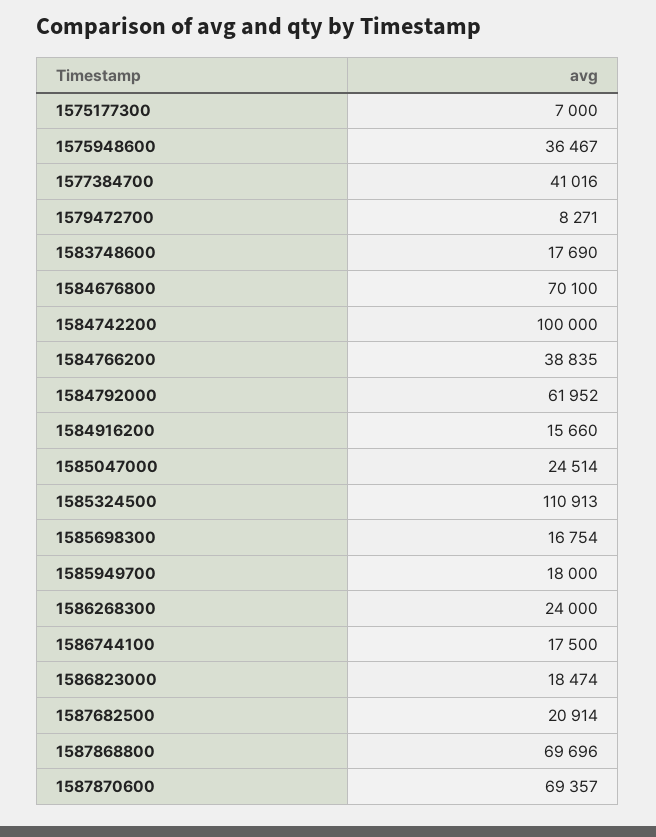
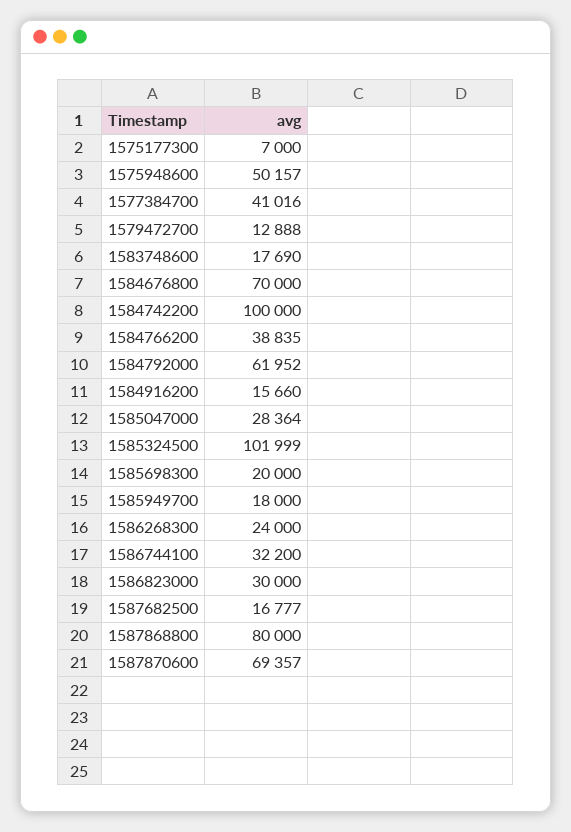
1575948600: 36467 -> 50157
1579472700: 8271 -> 12888
1584676800: 70100 -> 70000
1585047000: 24514 -> 28364
1585324500: 110913 -> 101999
1585698300: 16754 -> 20000
1586744100: 17500 -> 32200
1586823000: 18474 -> 30000
1587682500: 20914 -> 16777
1587868800: 69696 -> 80000

